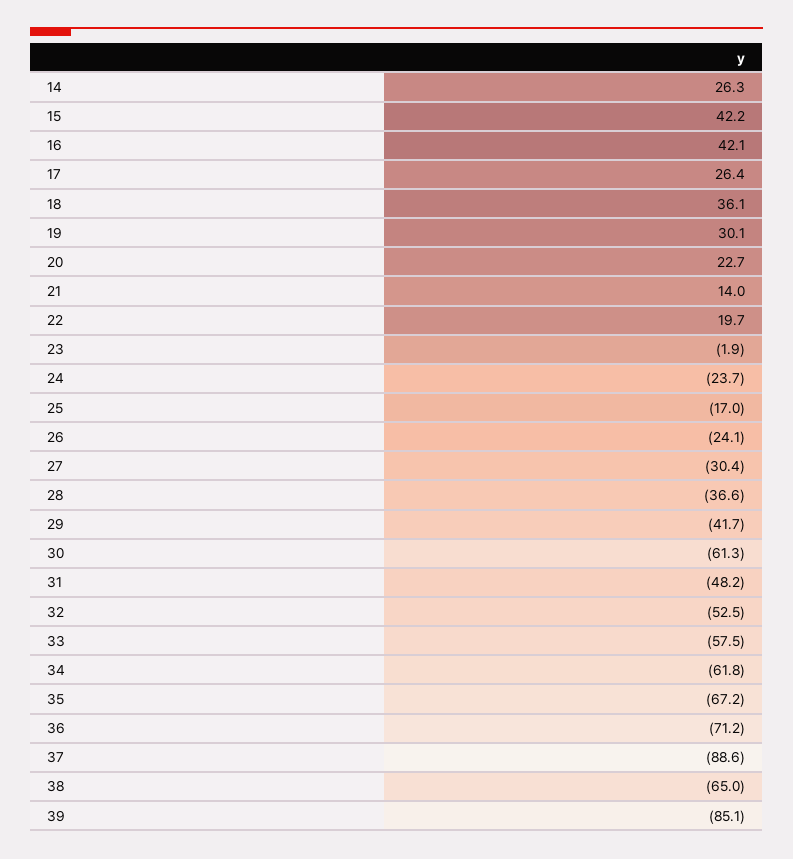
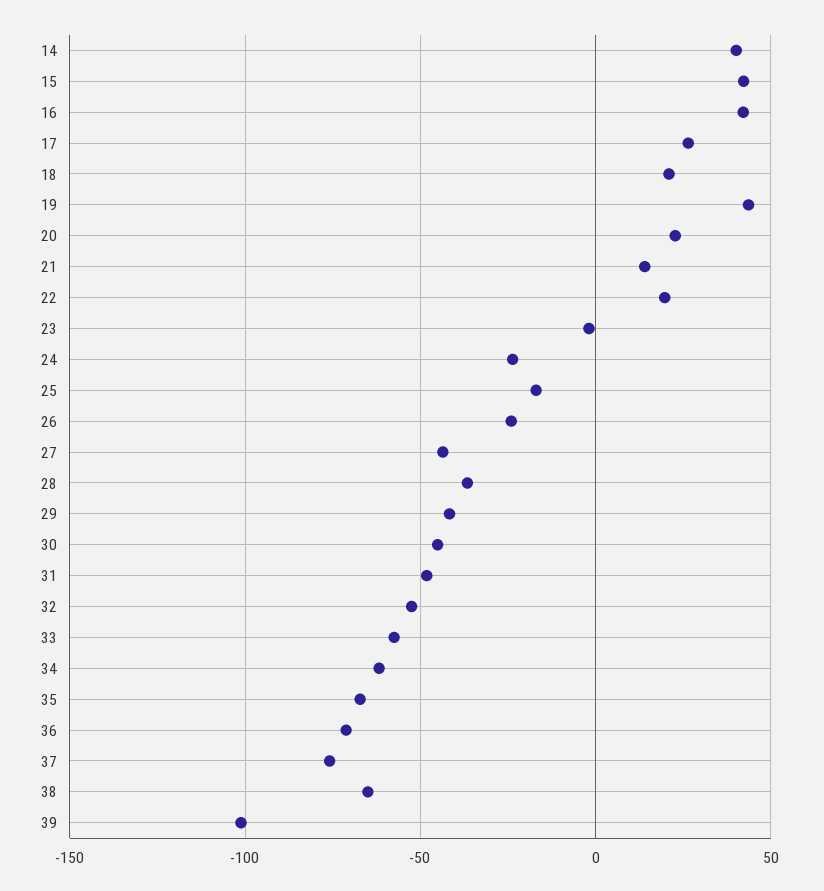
14: 26.3 -> 40
18: 36.1 -> 20
19: 30.1 -> 45
27: -30.4 -> -45
30: -61.3 -> -45
37: -88.6 -> -75
39: -85.1 -> -100

